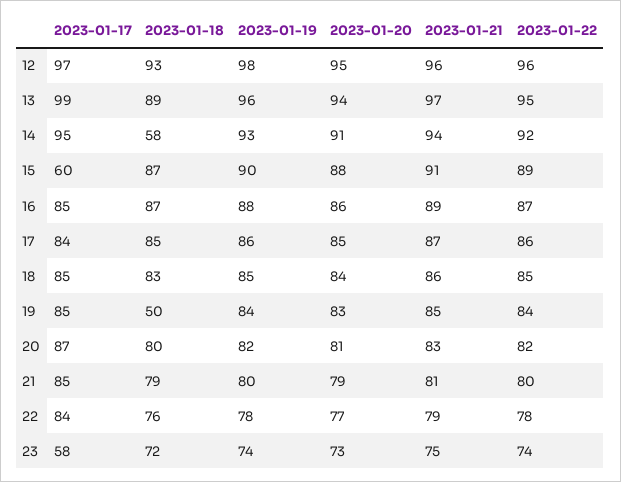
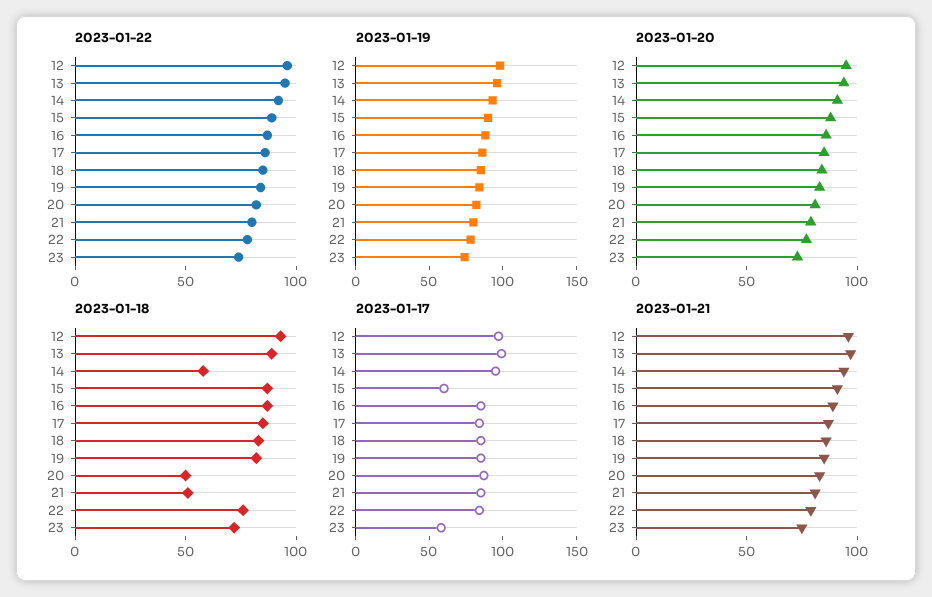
2023-01-18, 19: 50 -> 80
2023-01-18, 20: 80 -> 50
2023-01-18, 21: 79 -> 50

